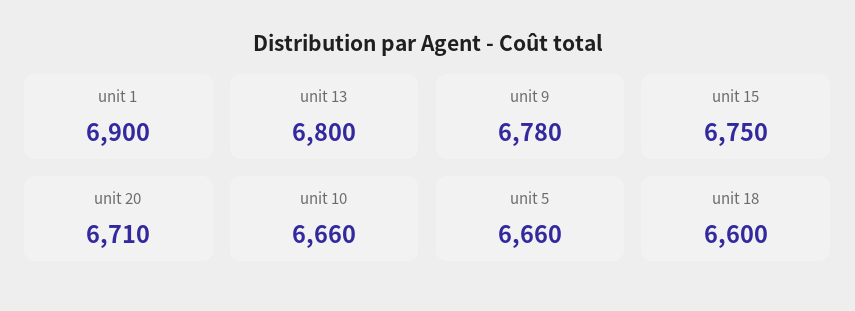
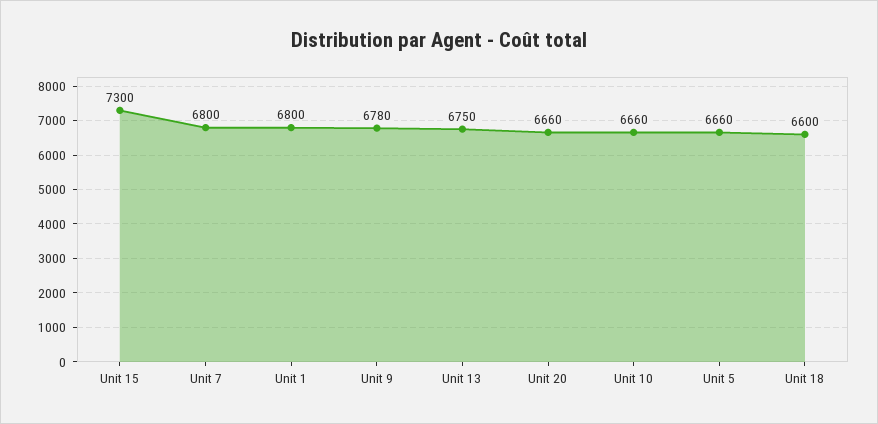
unit 1: 6900 -> 6800
unit 13: 6800 -> 6750
unit 15: 6750 -> 7300
unit 20: 6710 -> 6660
Unit 7: none -> 6800

